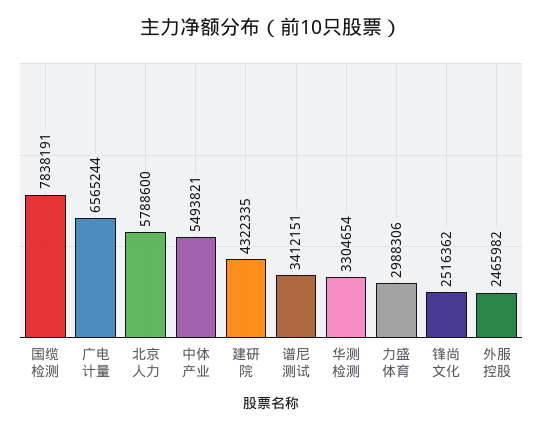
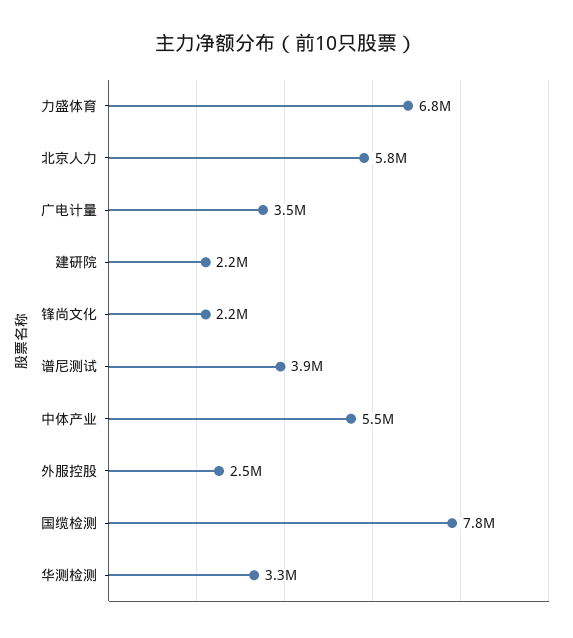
广电计量: 6565244 -> 3500000
建研院: 4322335 -> 2200000
谱尼测试: 3412151 -> 3900000
力盛体育: 2988306 -> 6800000
锋尚文化: 2516362 -> 2200000

